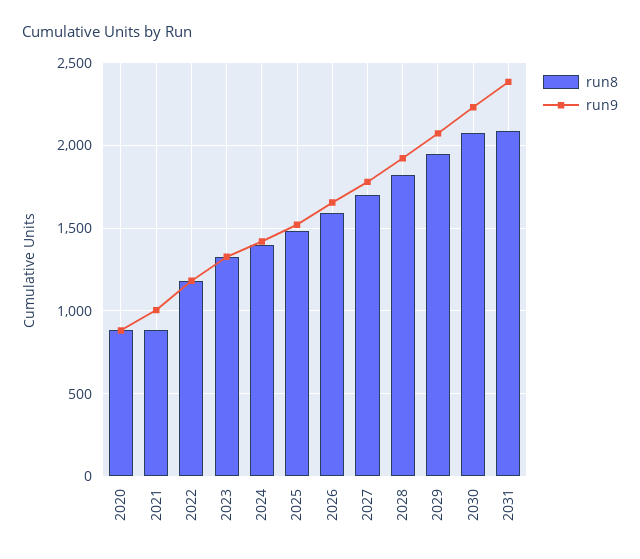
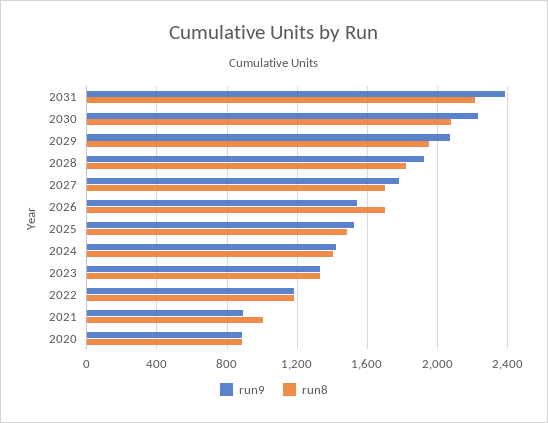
run8, 2021: 900 -> 1000
run9, 2021: 1000 -> 900
run8, 2026: 1600 -> 1700
run9, 2026: 1650 -> 1550
run8, 2031: 2100 -> 2200

